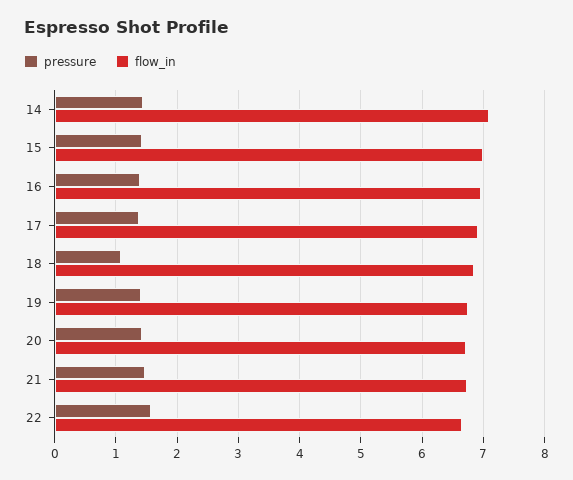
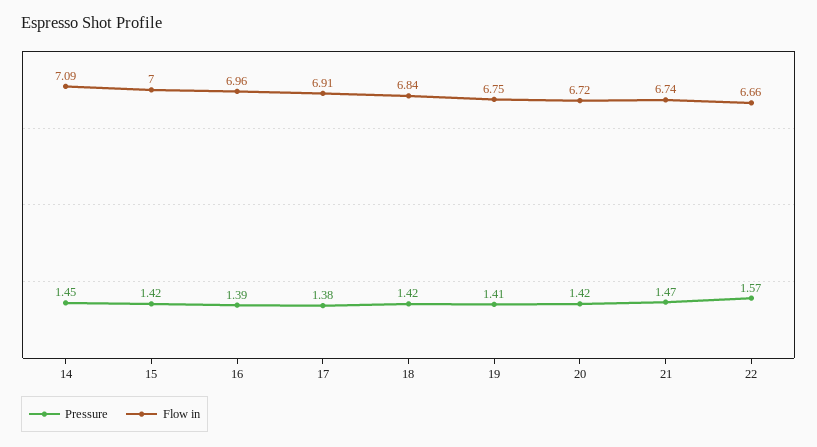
pressure, 18: 1.1 -> 1.42

